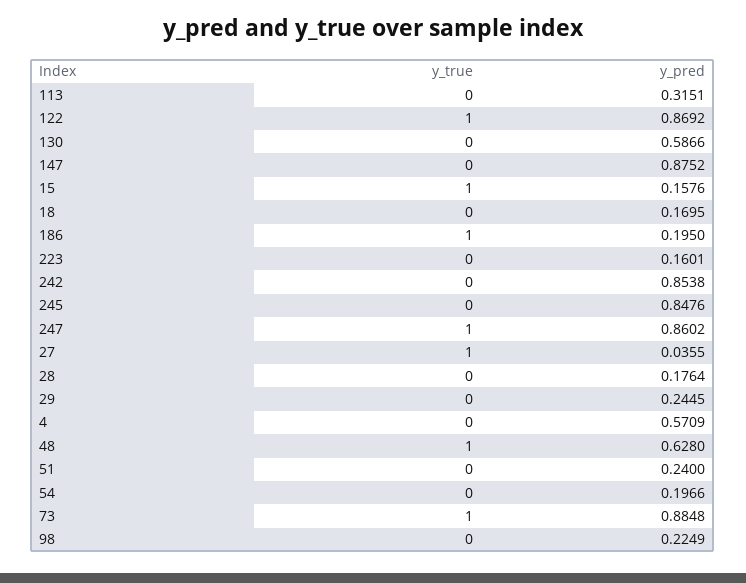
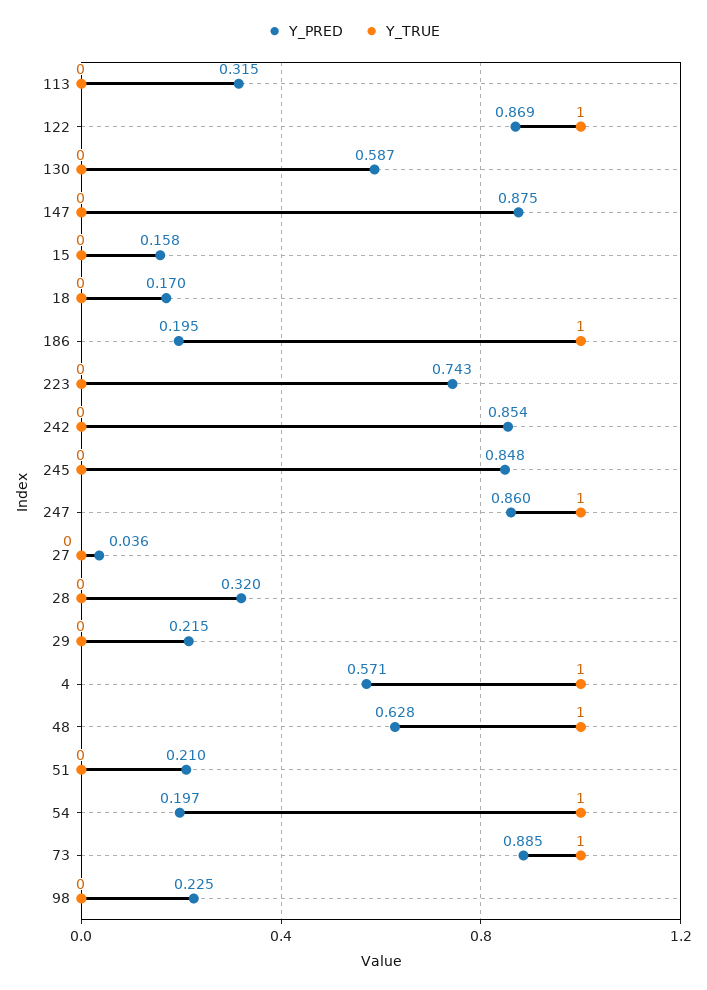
y_true, 15: 1 -> 0
y_pred, 223: 0.1601 -> 0.743
y_true, 27: 1 -> 0
y_pred, 28: 0.1764 -> 0.32
y_pred, 29: 0.2445 -> 0.215
y_true, 4: 0 -> 1
y_pred, 51: 0.24 -> 0.21
y_true, 54: 0 -> 1

